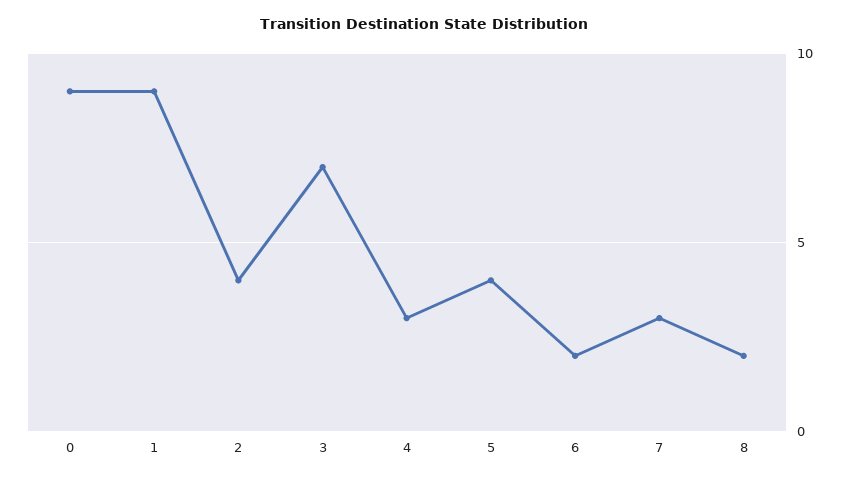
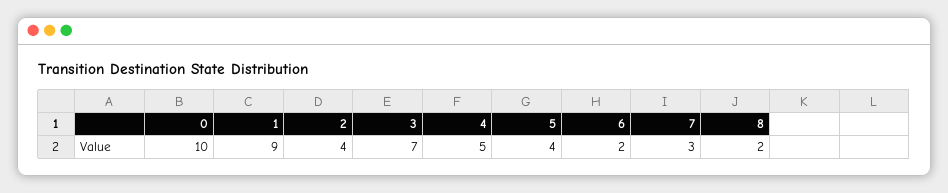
0: 9 -> 10
4: 3 -> 5

